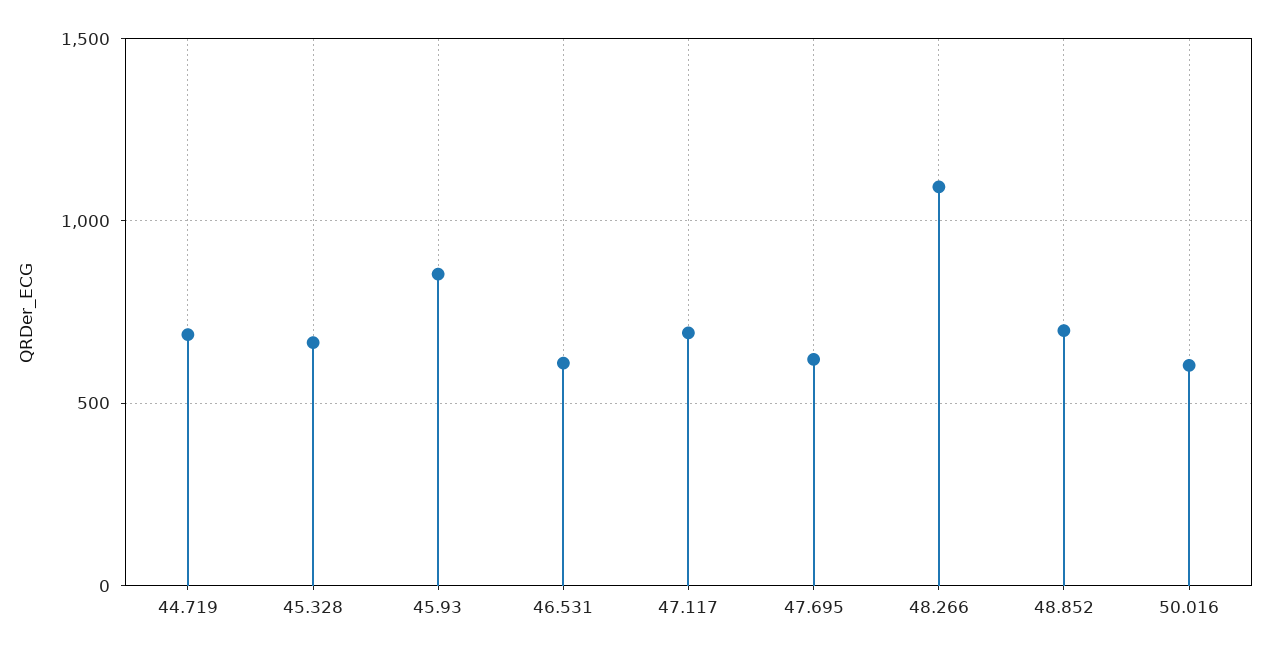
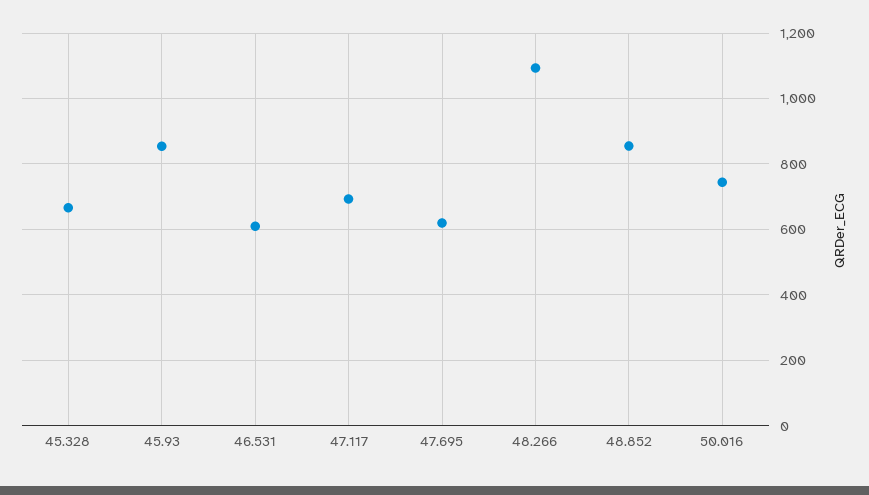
44.719: 700 -> none
48.852: 700 -> 860
50.016: 600 -> 740

